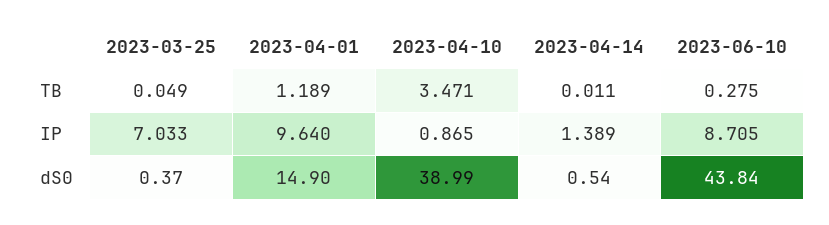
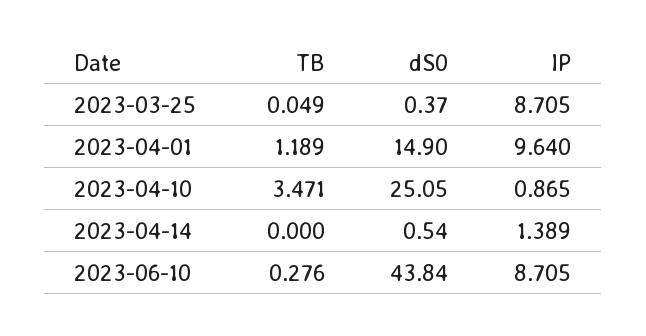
2023-04-14, TB: 0.011 -> 0
2023-06-10, TB: 0.275 -> 0.276
2023-03-25, IP: 7.033 -> 8.705
2023-04-10, dS0: 38.99 -> 25.05

